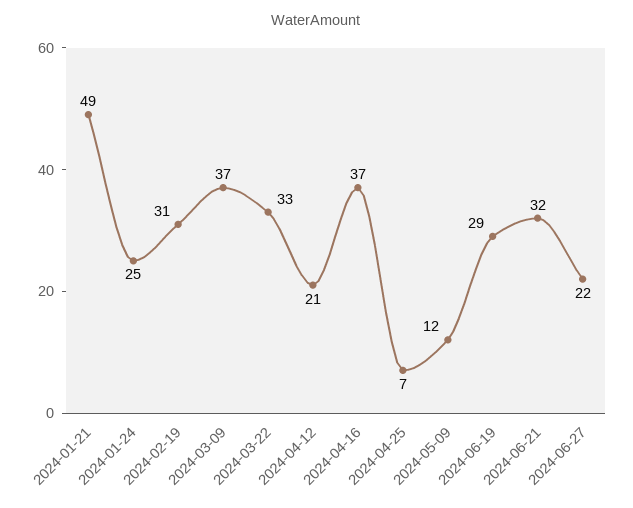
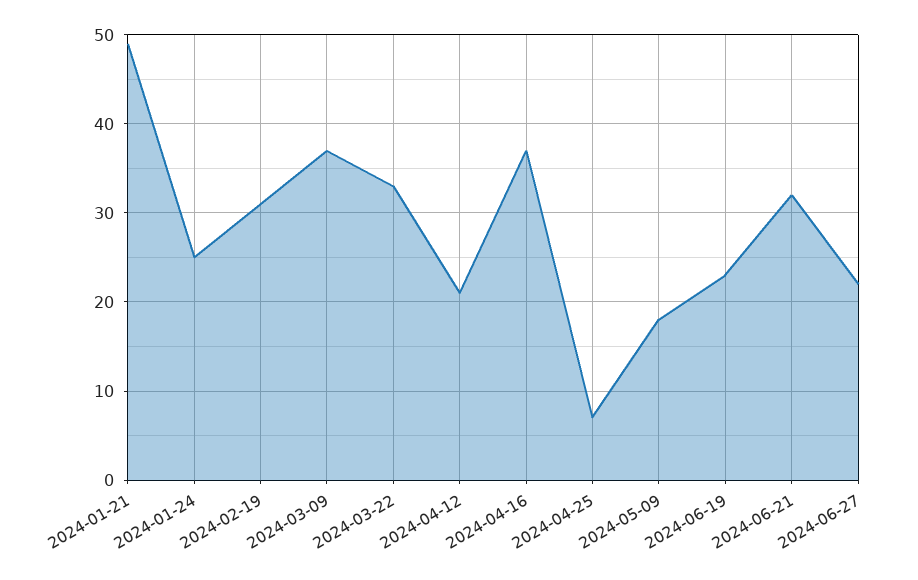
2024-05-09: 12 -> 18
2024-06-19: 29 -> 23

